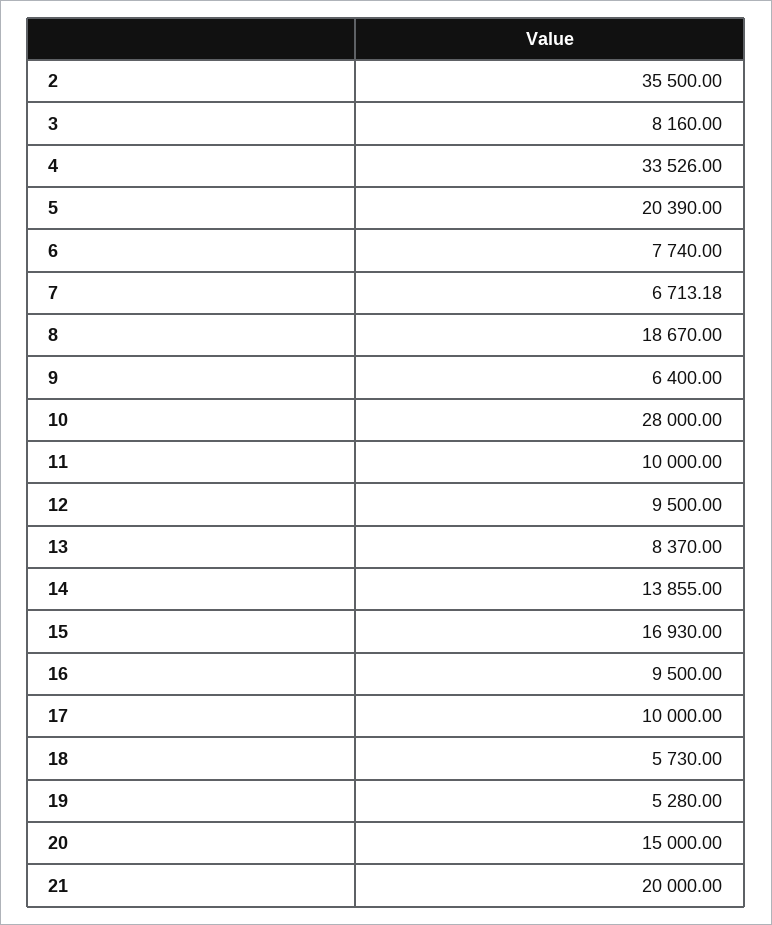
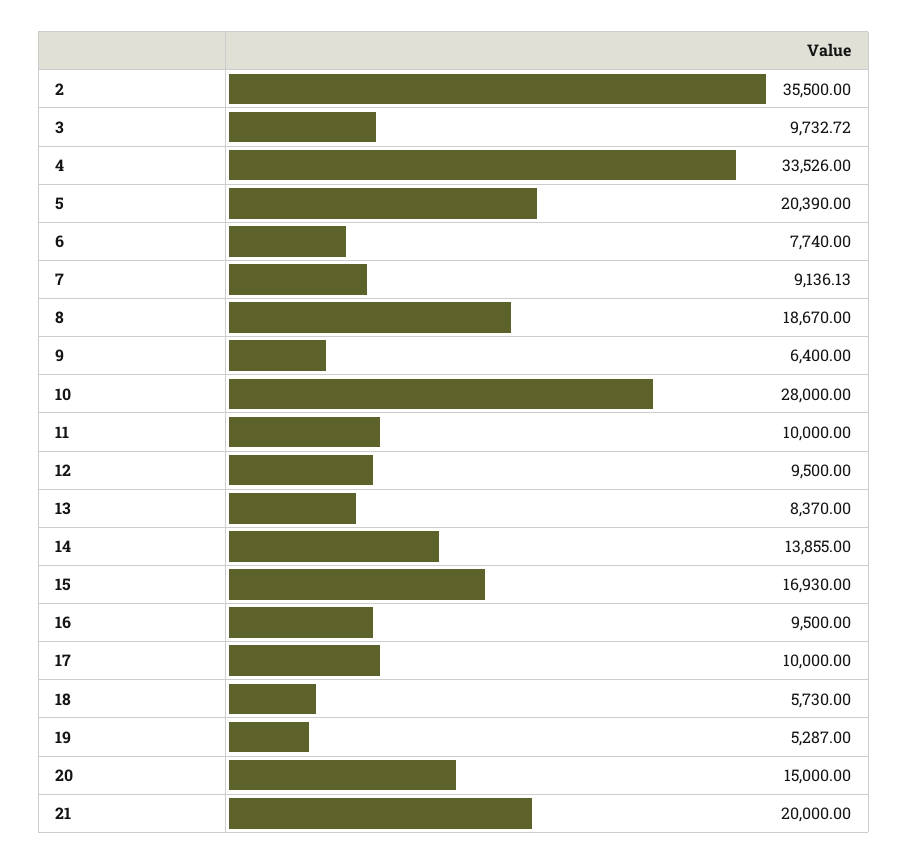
3: 8160 -> 9732.72
7: 6713.18 -> 9136.13
19: 5280 -> 5287

